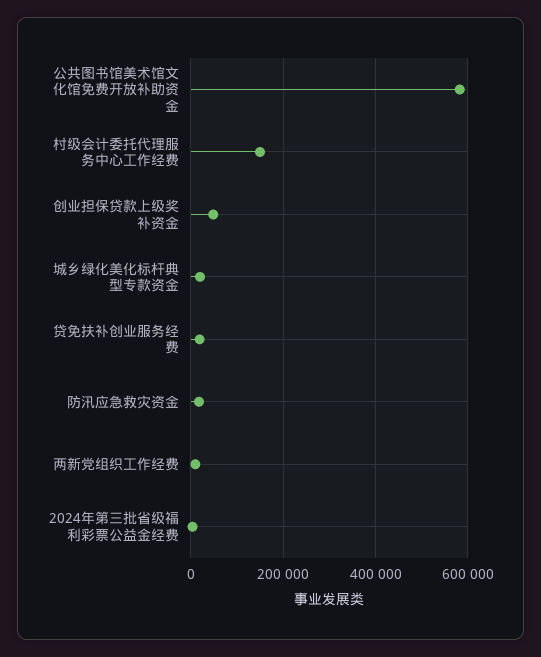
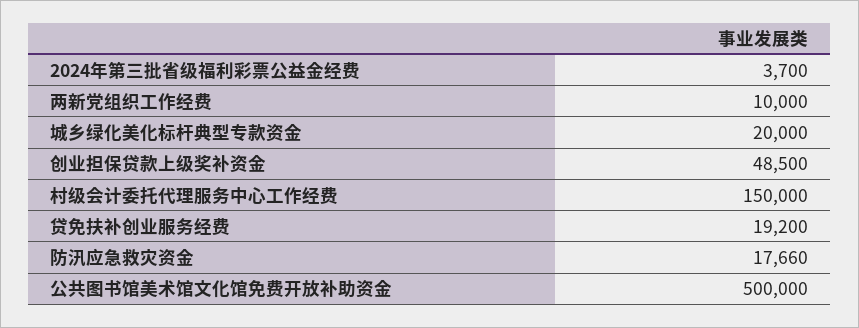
公共图书馆美术馆文化馆免费开放补助资金: 580000 -> 500000

